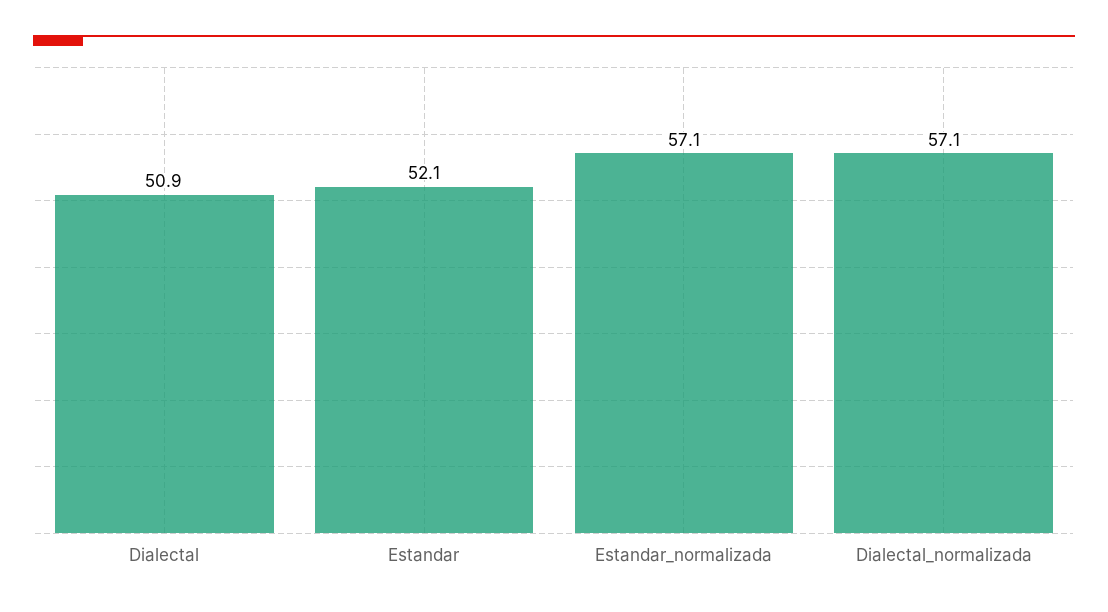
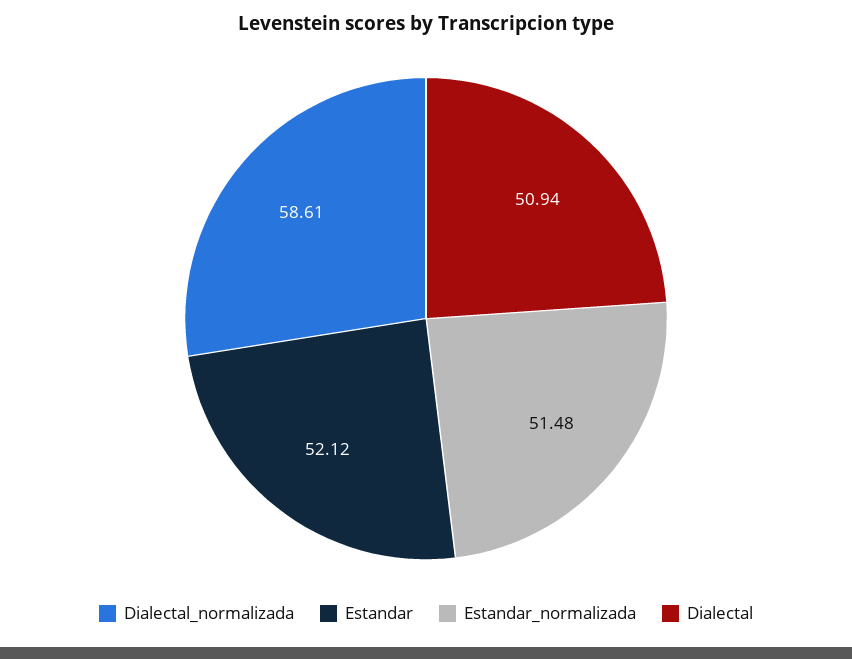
Estandar_normalizada: 57.1 -> 51.48
Dialectal_normalizada: 57.1 -> 58.61

